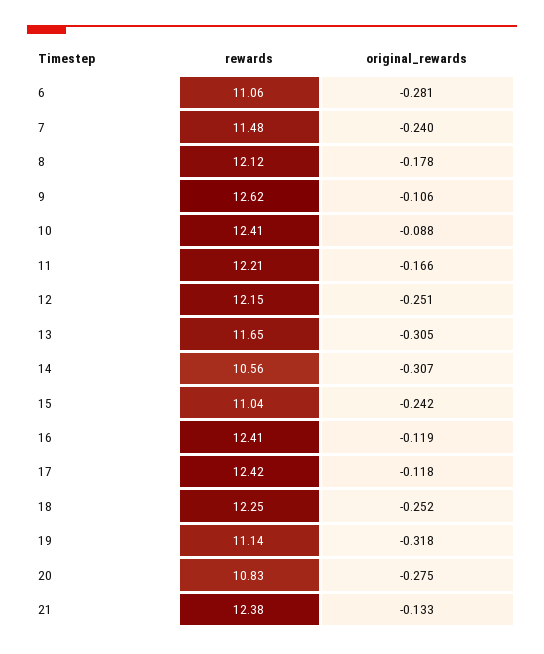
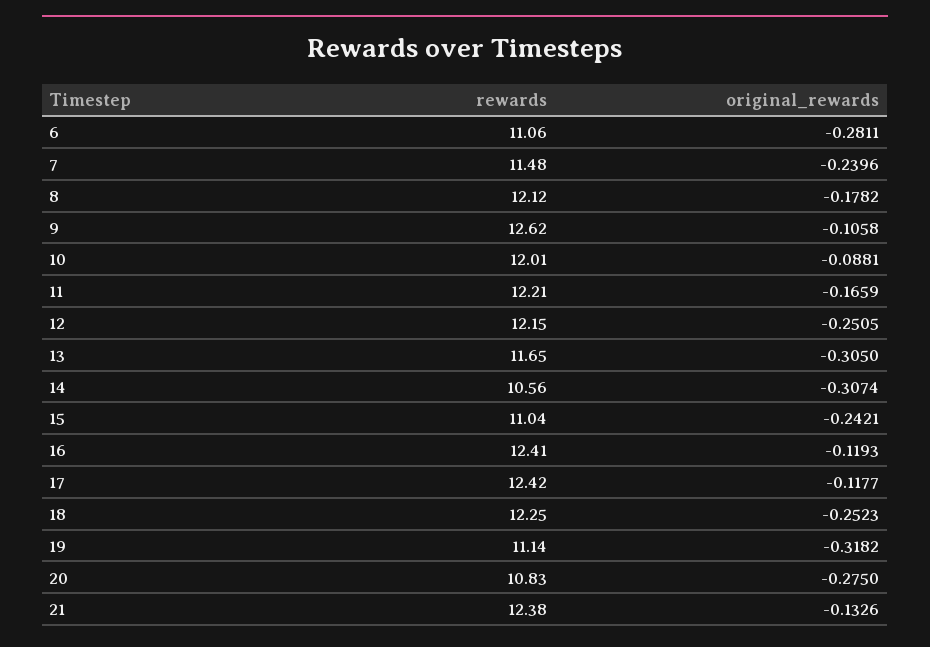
rewards, 10: 12.41 -> 12.01

